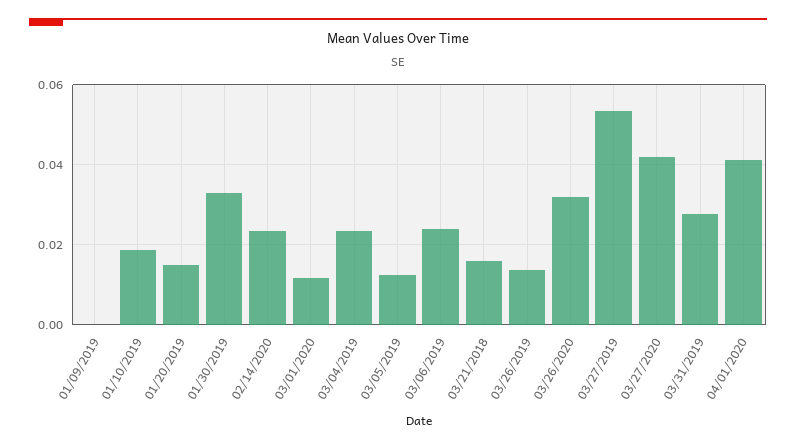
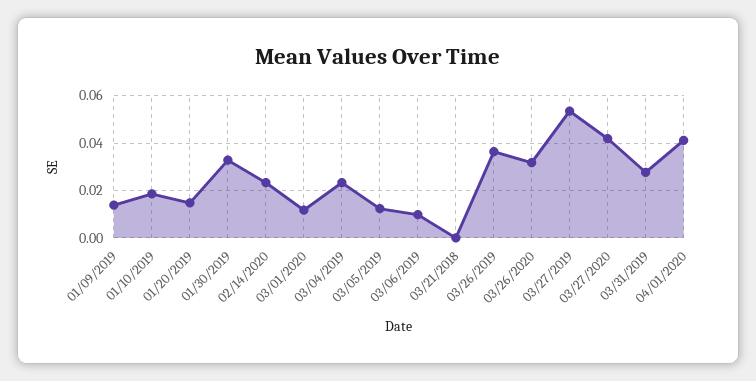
01/09/2019: 0 -> 0.015
03/06/2019: 0.024 -> 0.01
03/21/2018: 0.016 -> 0
03/26/2019: 0.014 -> 0.035

